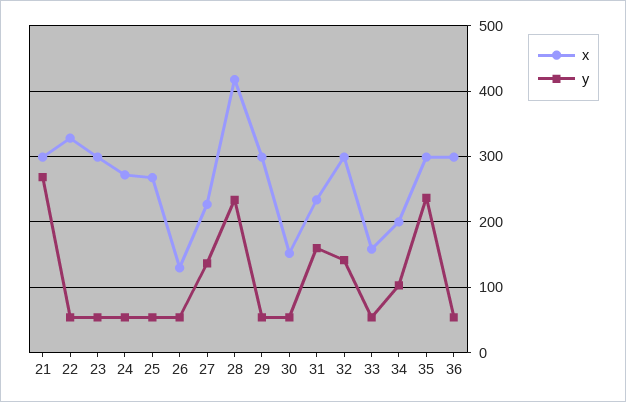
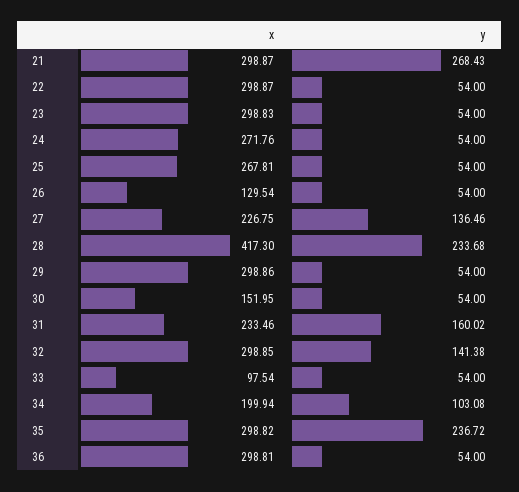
x, 22: 330 -> 298.87
x, 33: 160 -> 97.54

